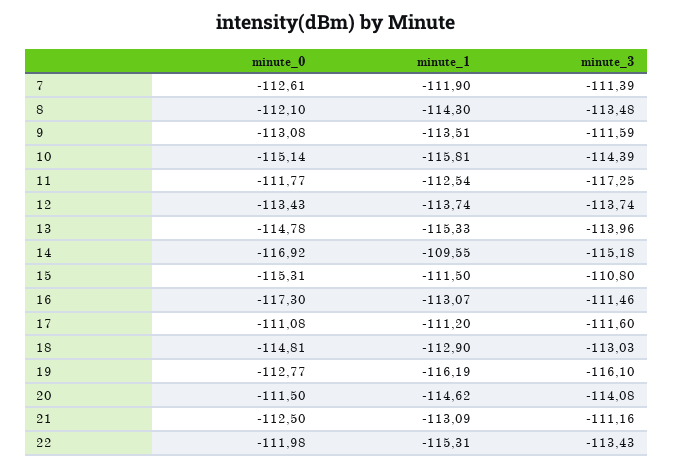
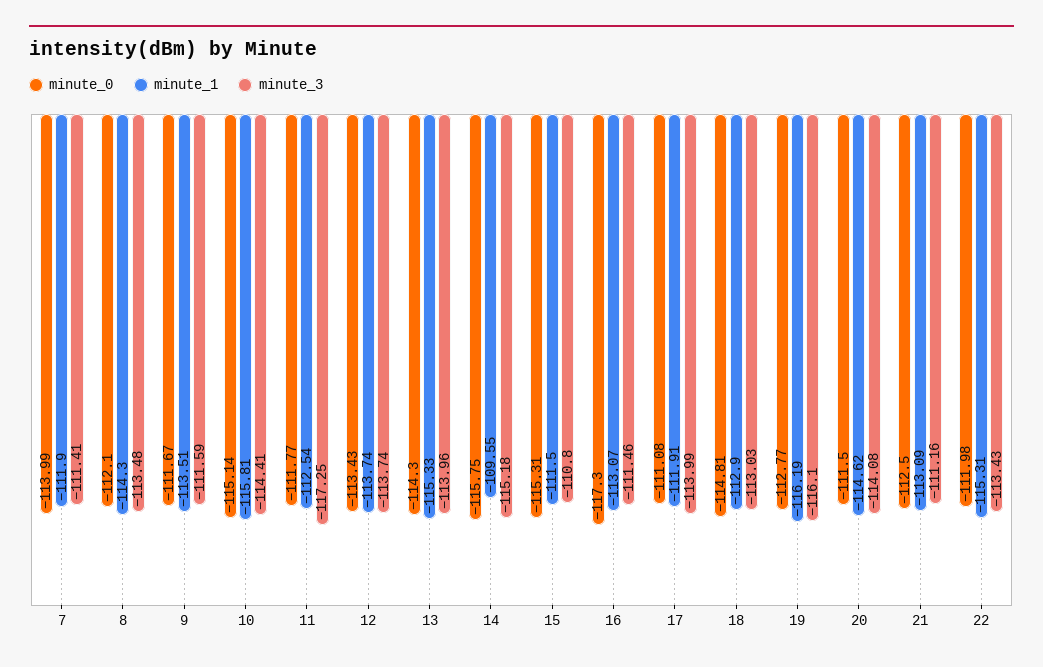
minute_0, 7: -112.61 -> -113.99
minute_3, 7: -111.39 -> -111.41
minute_0, 9: -113.08 -> -111.67
minute_3, 10: -114.39 -> -114.41
minute_0, 13: -114.78 -> -114.3
minute_0, 14: -116.92 -> -115.75
minute_1, 17: -111.2 -> -111.91
minute_3, 17: -111.6 -> -113.99

